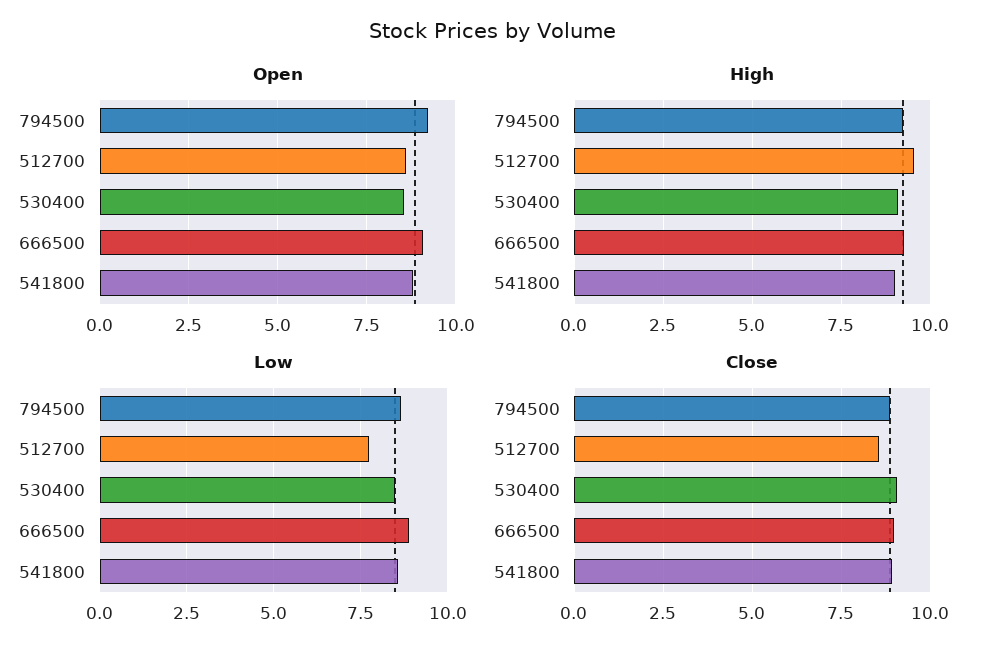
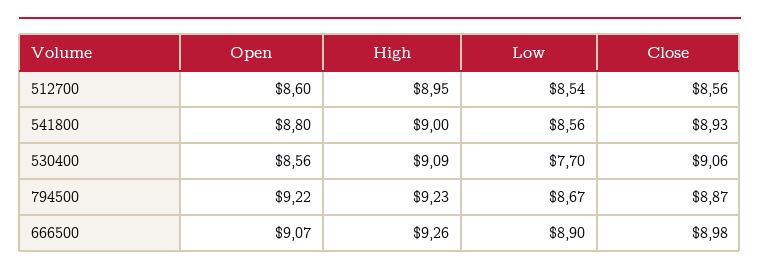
High, 512700: 9.5 -> 8.95
Low, 512700: 7.75 -> 8.54
Low, 530400: 8.5 -> 7.7

